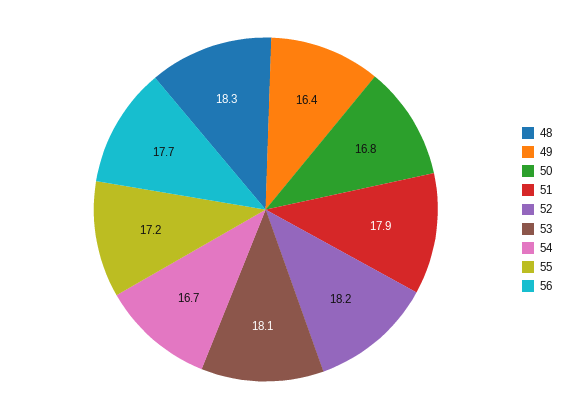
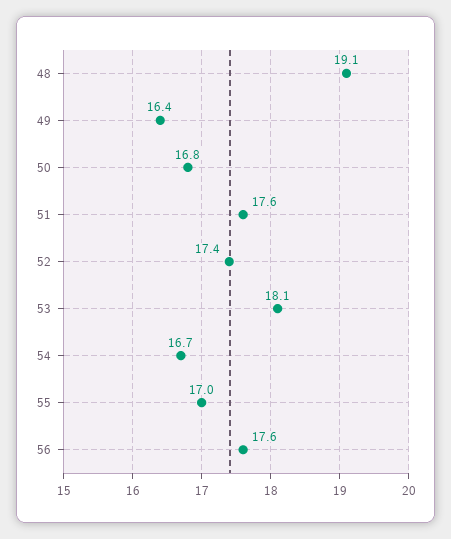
48: 18.3 -> 19.1
51: 17.9 -> 17.6
52: 18.2 -> 17.4
55: 17.2 -> 17
56: 17.7 -> 17.6

